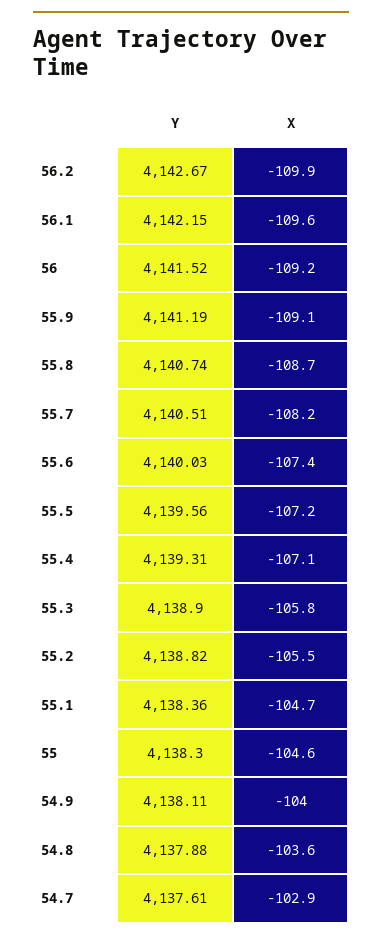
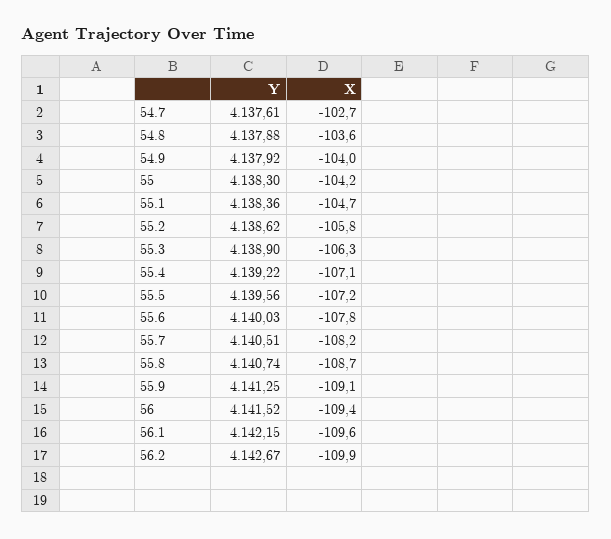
X, 56: -109.2 -> -109.4
Y, 55.9: 4141.19 -> 4141.25
X, 55.6: -107.4 -> -107.8
Y, 55.4: 4139.31 -> 4139.22
X, 55.3: -105.8 -> -106.3
Y, 55.2: 4138.82 -> 4138.62
X, 55.2: -105.5 -> -105.8
X, 55: -104.6 -> -104.2
Y, 54.9: 4138.11 -> 4137.92
X, 54.7: -102.9 -> -102.7

